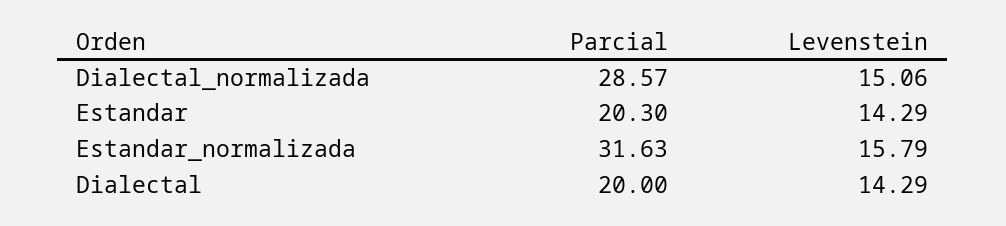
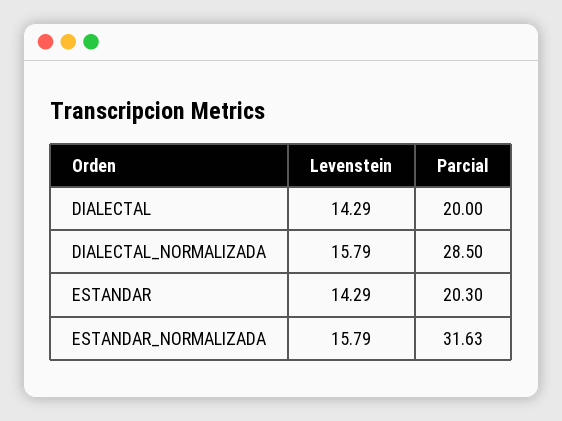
Parcial, Dialectal_normalizada: 28.57 -> 28.5
Levenstein, Dialectal_normalizada: 15.06 -> 15.79

